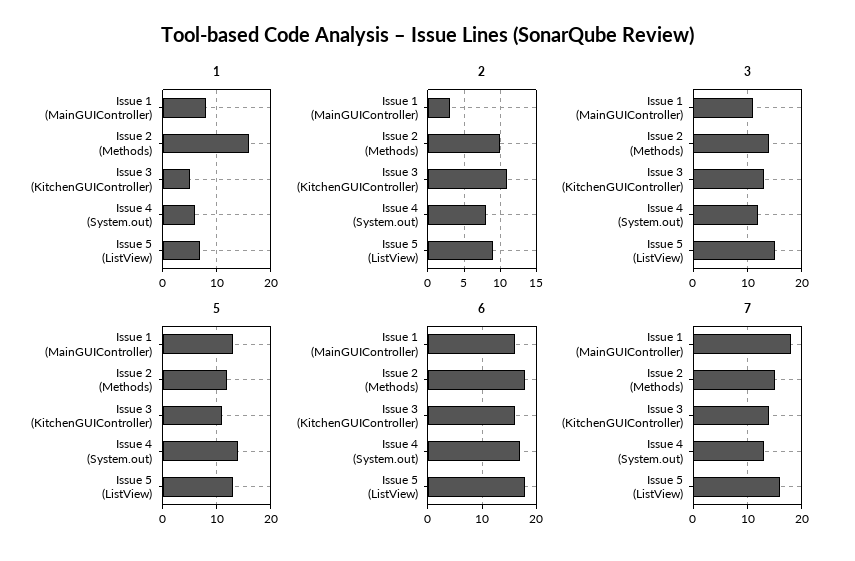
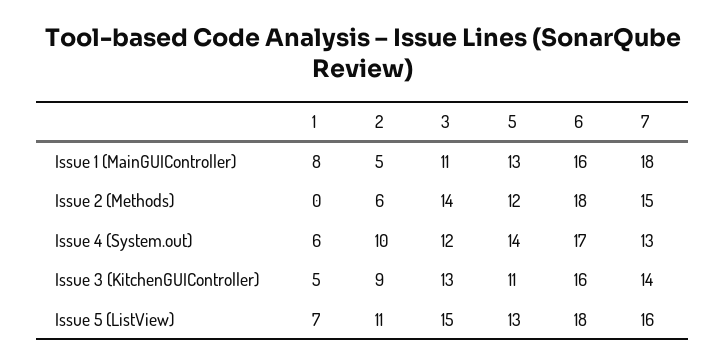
1, Issue 2 (Methods): 15 -> 0
2, Issue 1 (MainGUIController): 3 -> 5
2, Issue 2 (Methods): 10 -> 6
2, Issue 3 (KitchenGUIController): 11 -> 9
2, Issue 4 (System.out): 8 -> 10
2, Issue 5 (ListView): 9 -> 11

